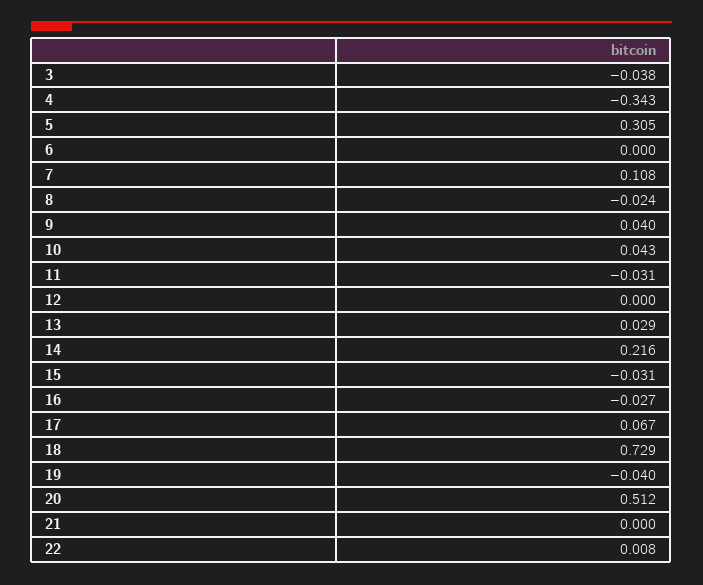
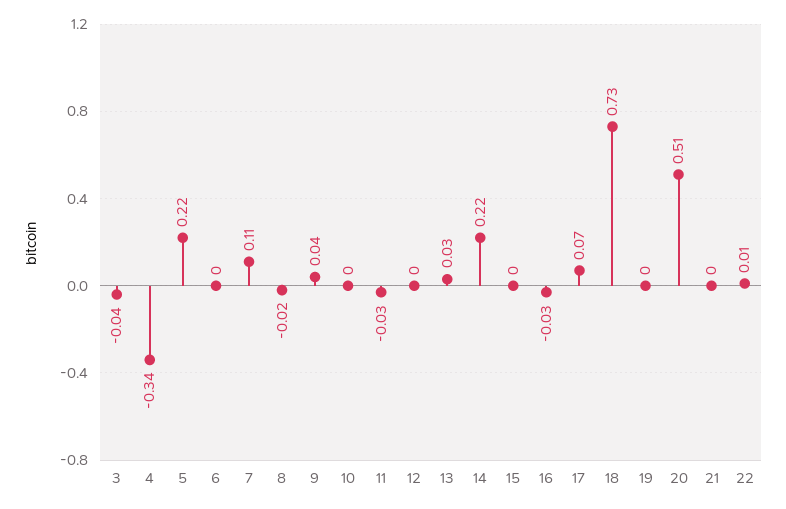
5: 0.305 -> 0.22
10: 0.043 -> 0
15: -0.031 -> 0
19: -0.04 -> 0

